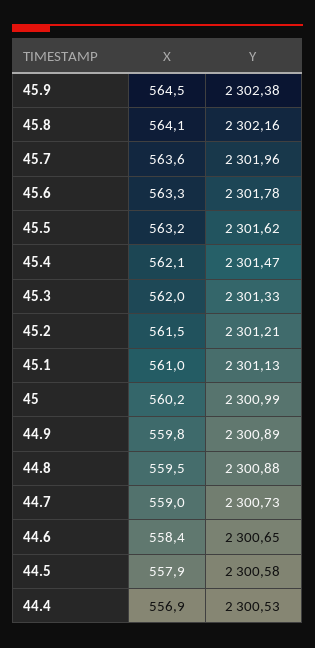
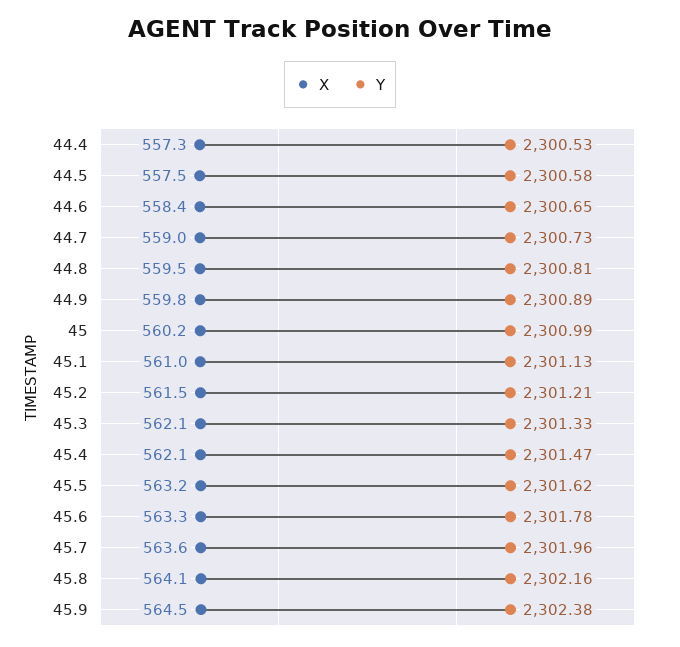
X, 45.3: 562 -> 562.1
Y, 44.8: 2300.88 -> 2300.81
X, 44.5: 557.9 -> 557.5
X, 44.4: 556.9 -> 557.3

